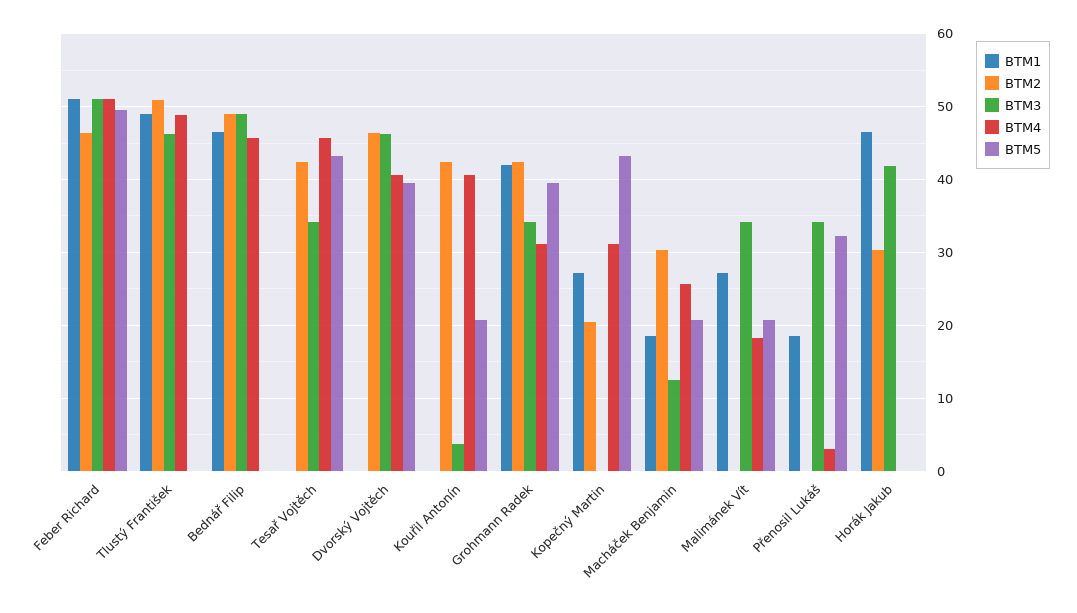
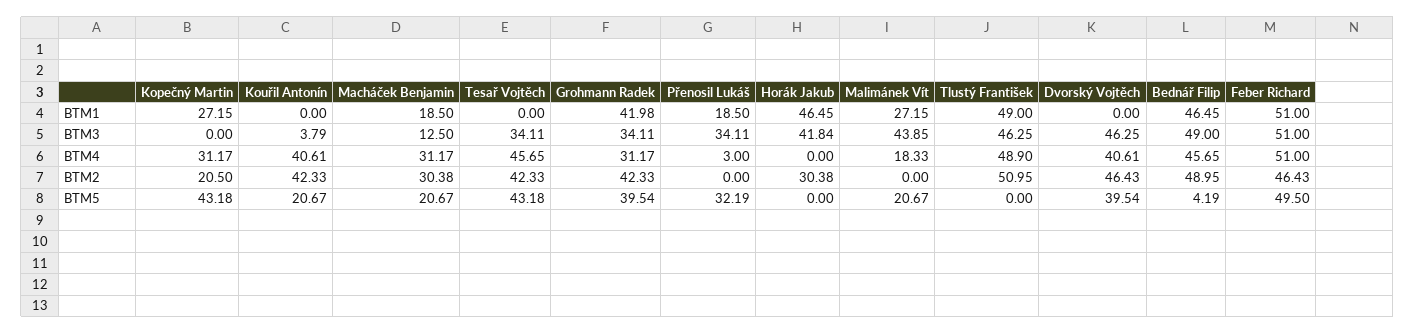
BTM5, Bednář Filip: 0 -> 4.19
BTM4, Macháček Benjamin: 26 -> 31.17
BTM3, Malimánek Vít: 34 -> 43.85

